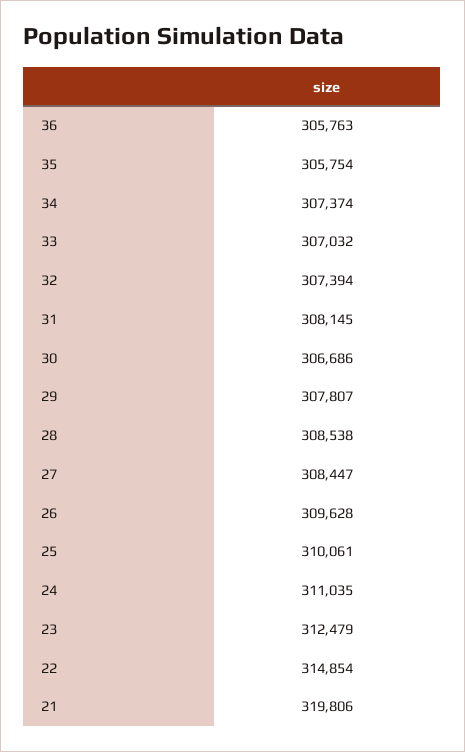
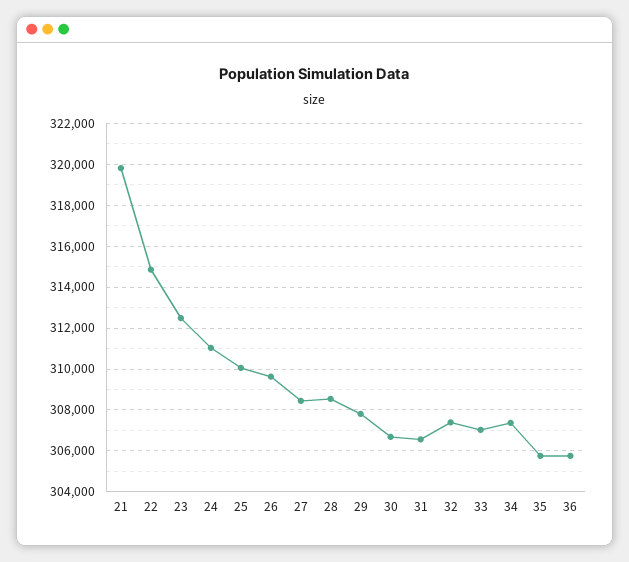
31: 308145 -> 306500

